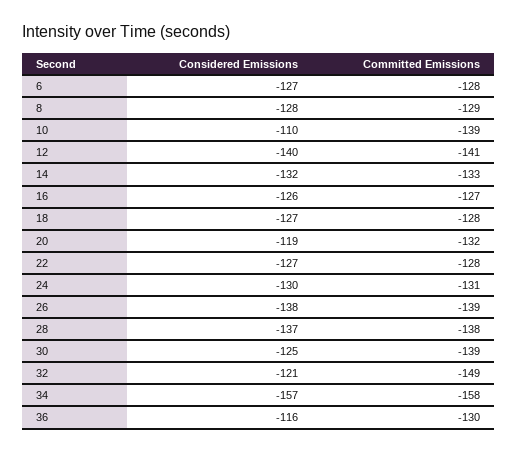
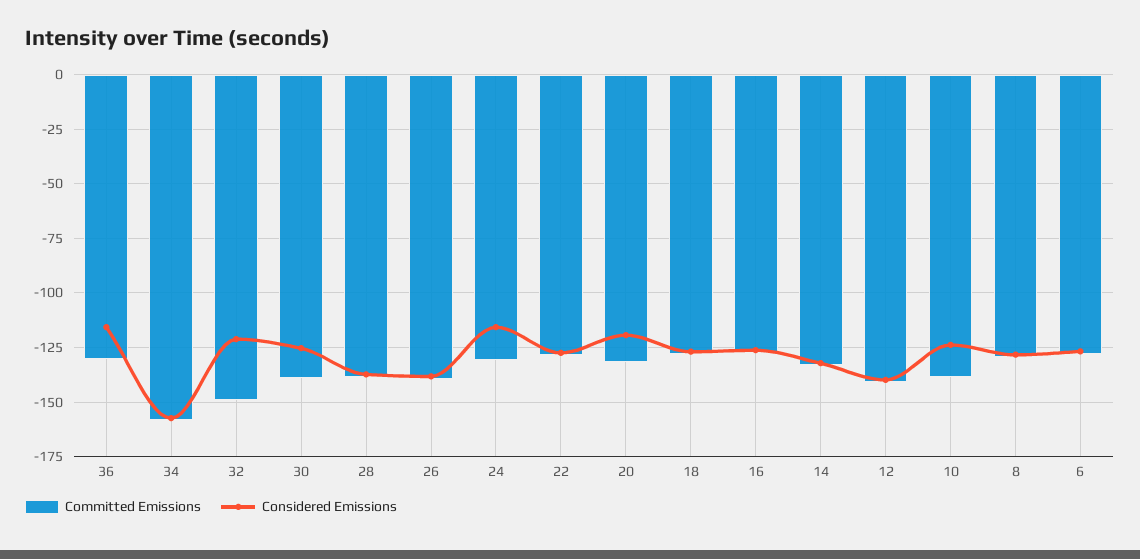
Considered Emissions, 10: -110 -> -125
Considered Emissions, 24: -130 -> -115

